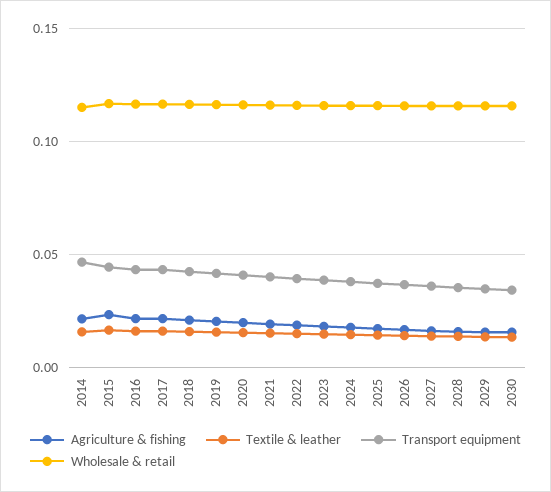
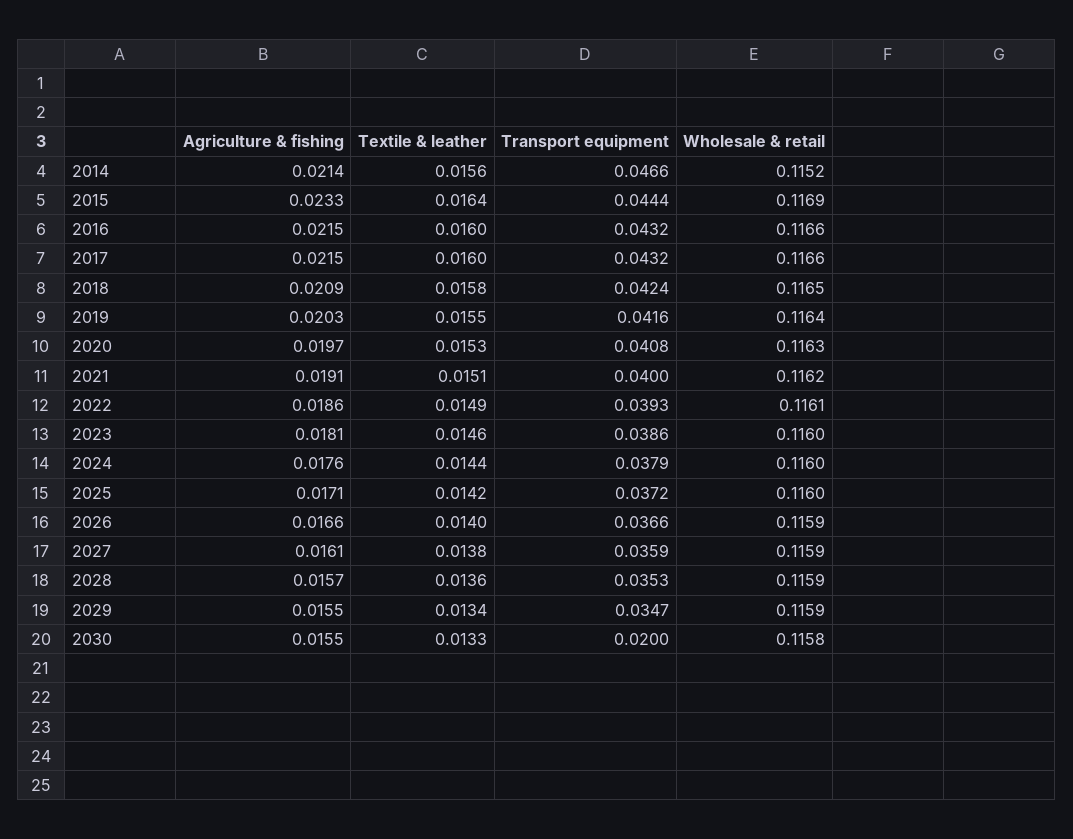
Transport equipment, 2030: 0.035 -> 0.02

